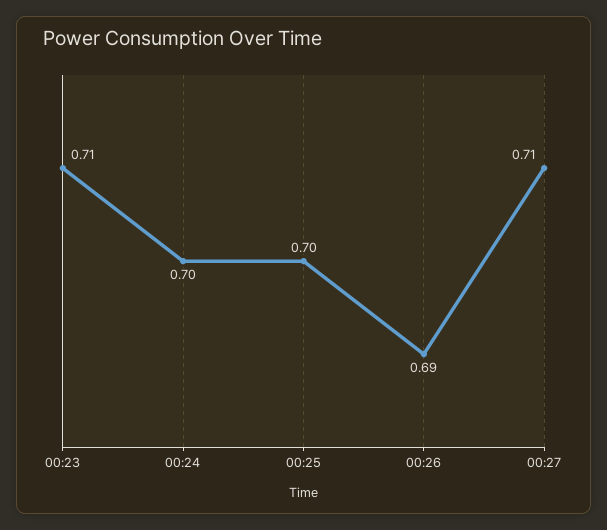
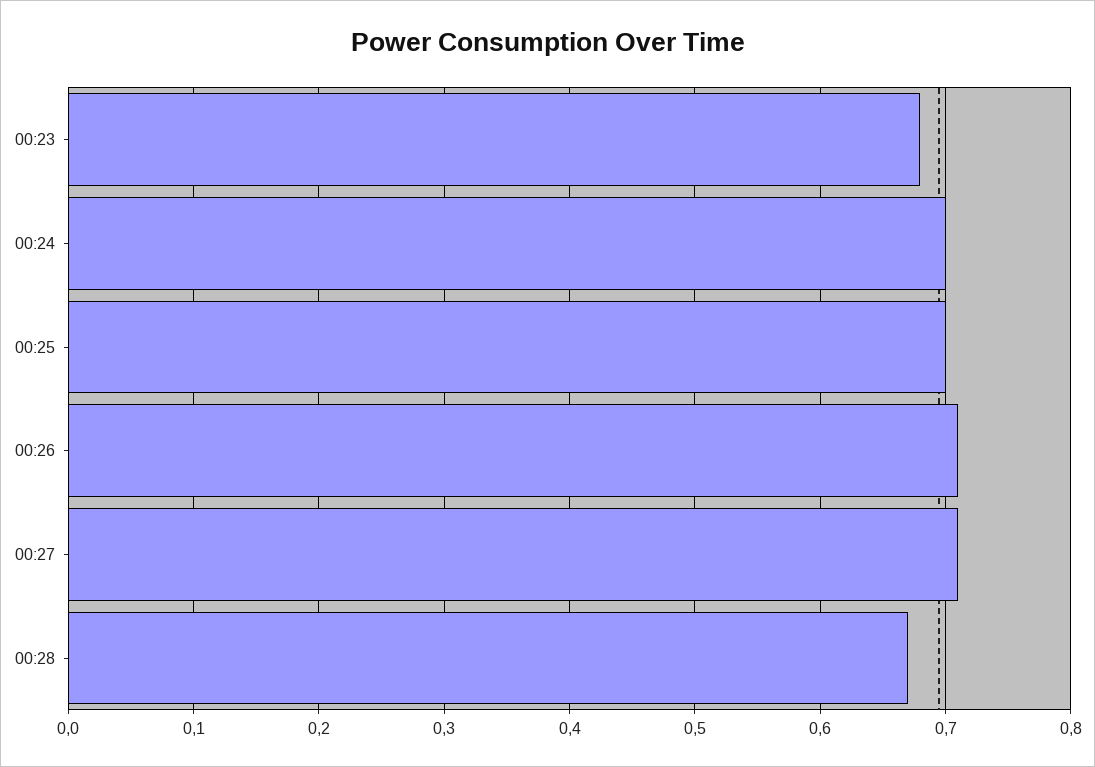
00:23: 0.71 -> 0.68
00:26: 0.69 -> 0.71
00:28: none -> 0.67

